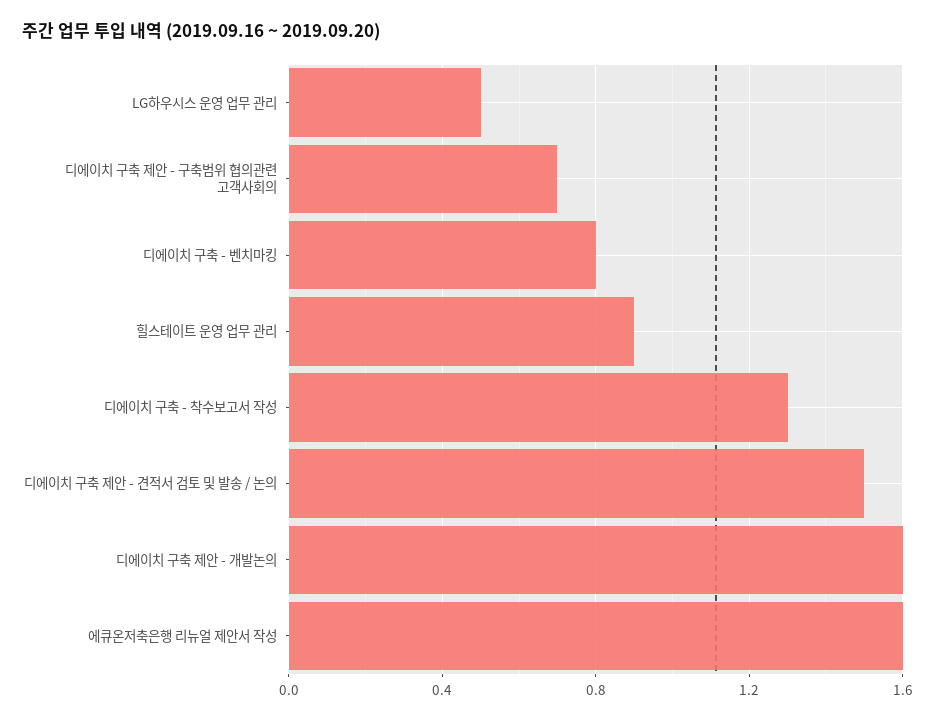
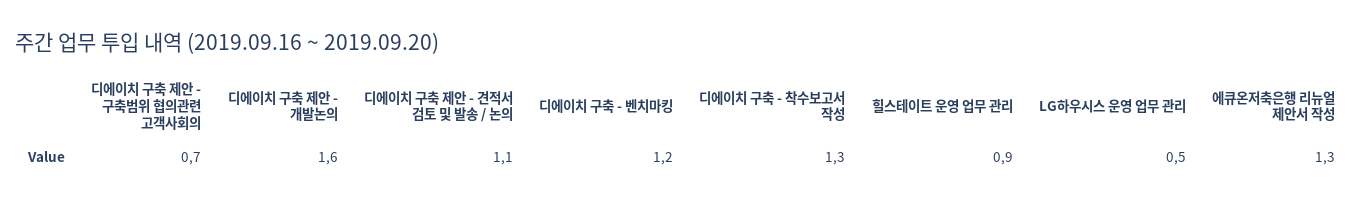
디에이치 구축 - 벤치마킹: 0.8 -> 1.2
디에이치 구축 제안 - 견적서 검토 및 발송 / 논의: 1.5 -> 1.1
에큐온저축은행 리뉴얼 제안서 작성: 1.6 -> 1.3

